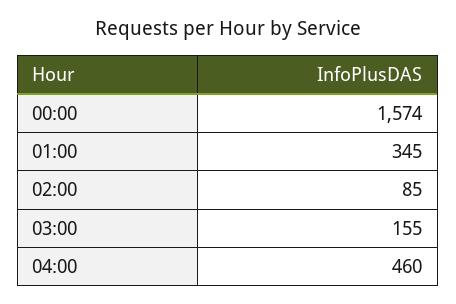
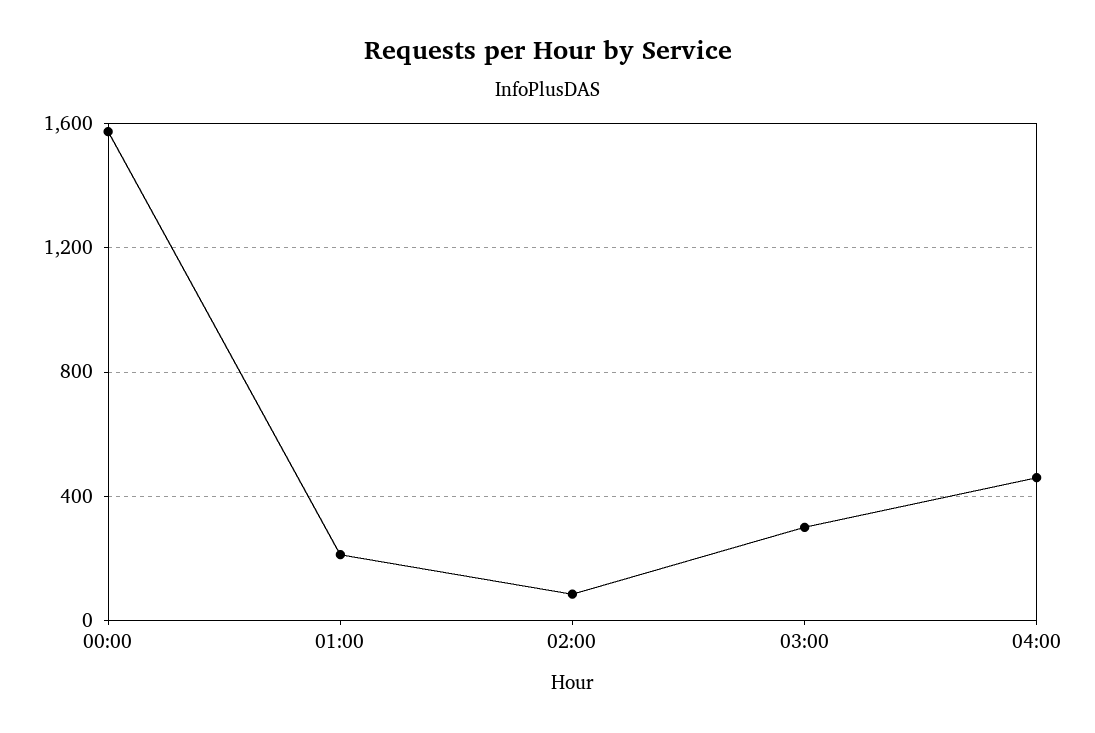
01:00: 345 -> 200
03:00: 155 -> 300

